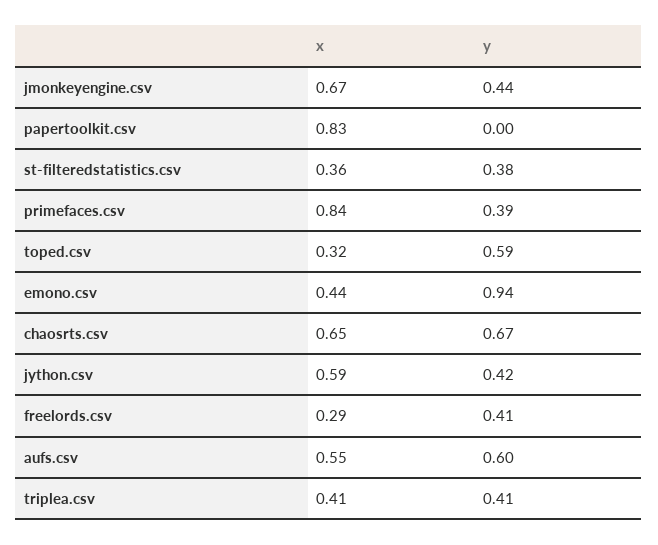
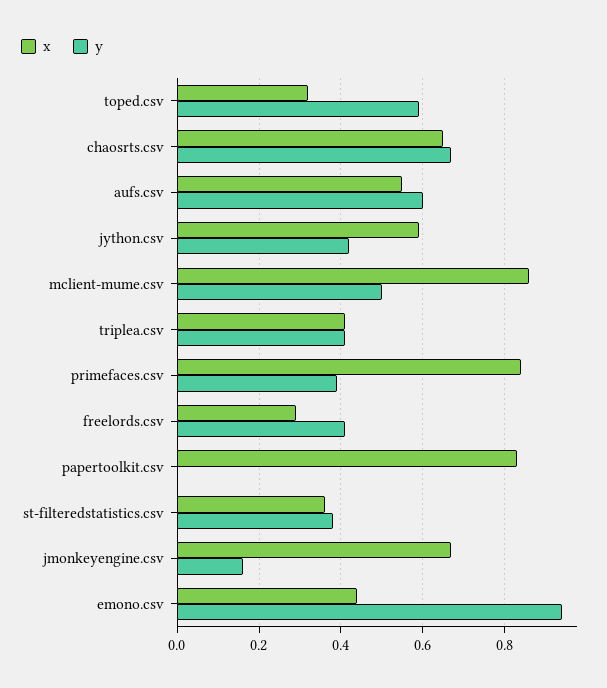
y, jmonkeyengine.csv: 0.44 -> 0.15
x, mclient-mume.csv: none -> 0.85
y, mclient-mume.csv: none -> 0.5

